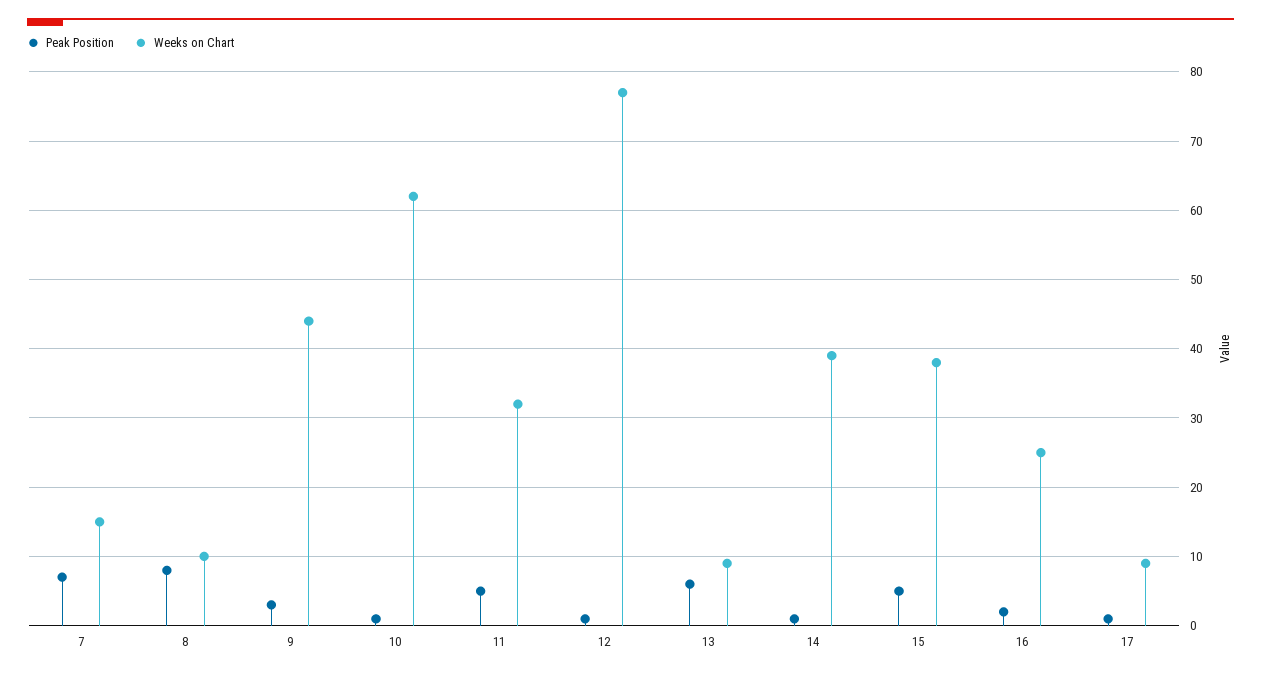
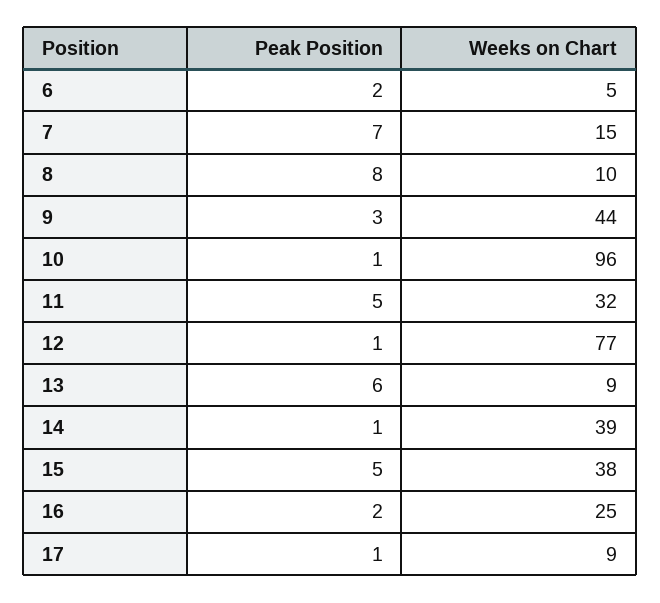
Weeks on Chart, 10: 62 -> 96
Peak Position, 6: none -> 2
Weeks on Chart, 6: none -> 5

